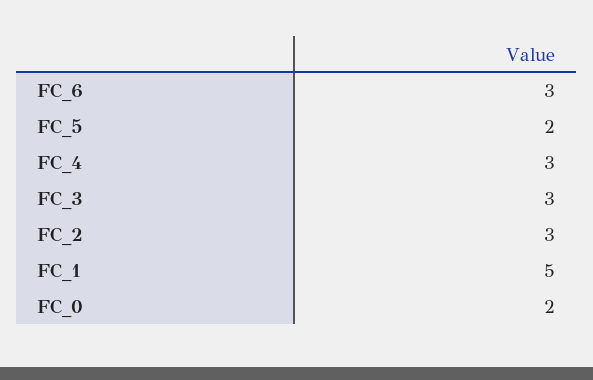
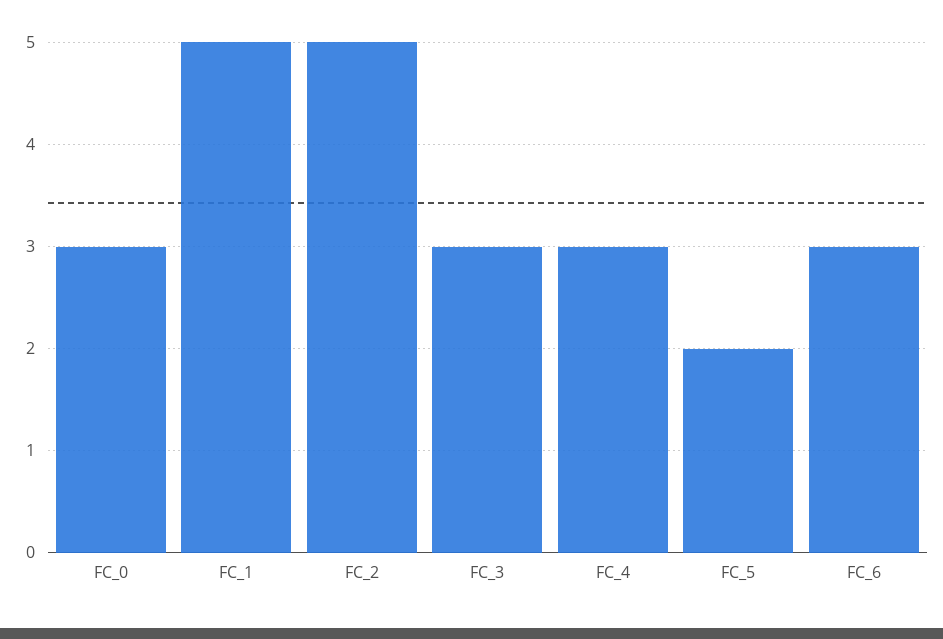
FC_2: 3 -> 5
FC_0: 2 -> 3

